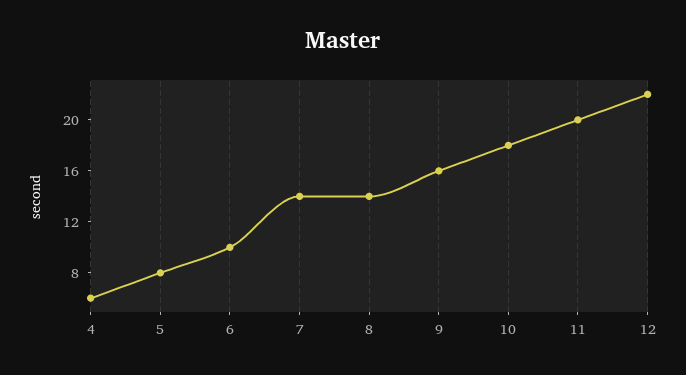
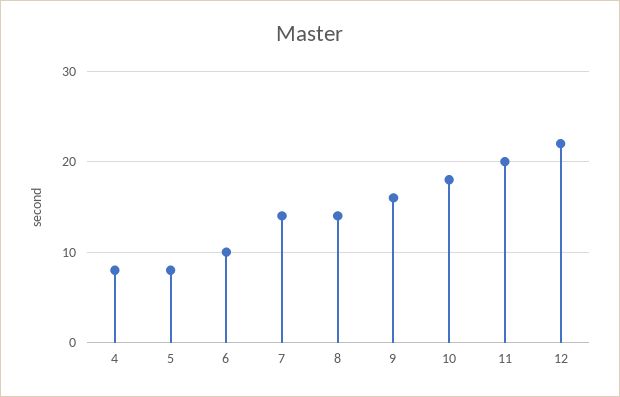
4: 6 -> 8

